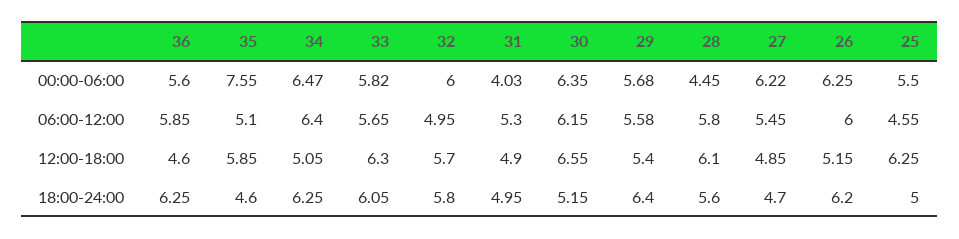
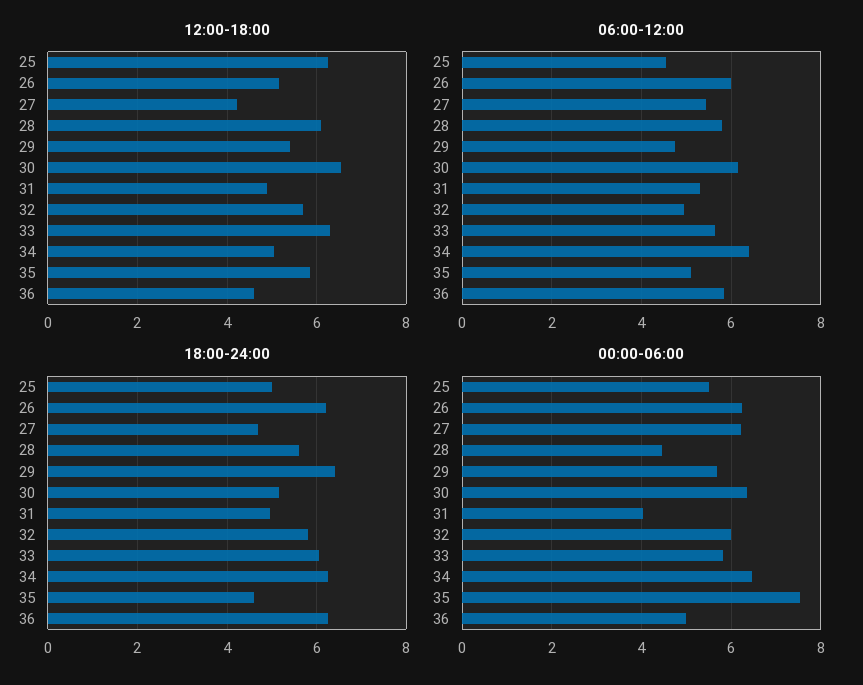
00:00-06:00, 36: 5.6 -> 5
06:00-12:00, 29: 5.58 -> 4.8
12:00-18:00, 27: 4.85 -> 4.2

